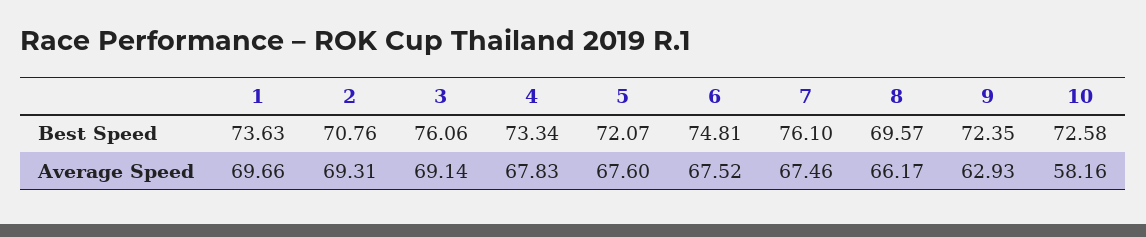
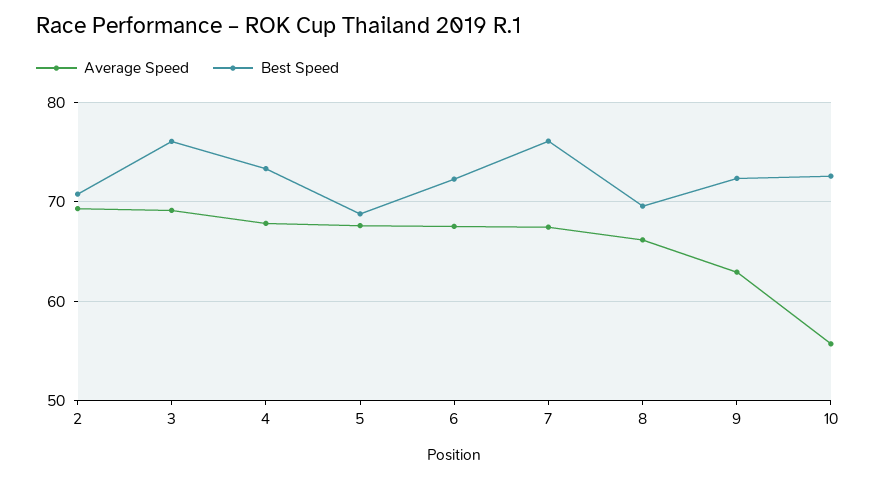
Best Speed, 1: 73.63 -> none
Best Speed, 5: 72.07 -> 69
Best Speed, 6: 74.81 -> 72
Average Speed, 1: 69.66 -> none
Average Speed, 10: 58.16 -> 56

